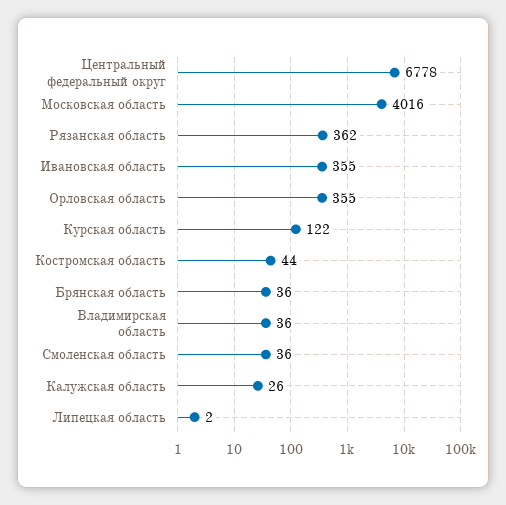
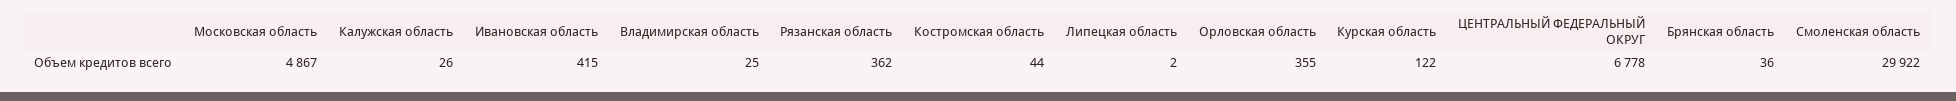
Московская область: 4016 -> 4867
Ивановская область: 355 -> 415
Владимирская область: 36 -> 25
Смоленская область: 36 -> 29922

